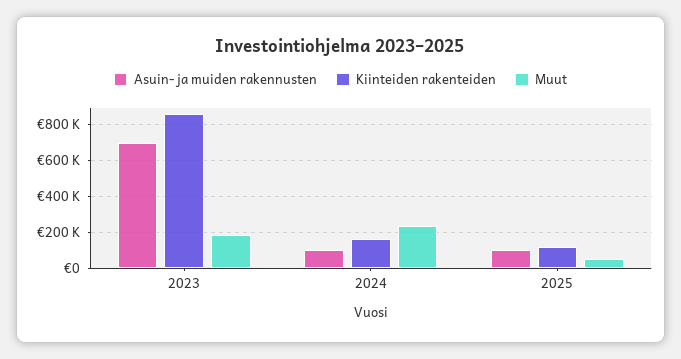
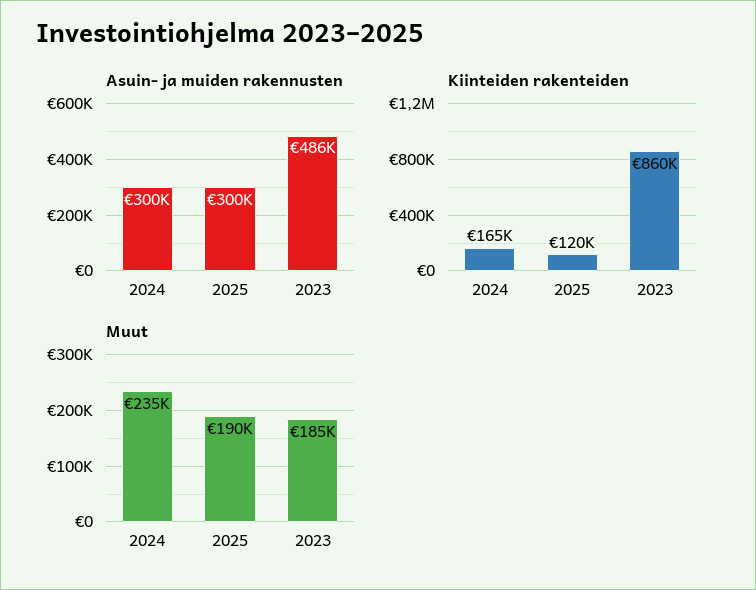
Asuin- ja muiden rakennusten, 2023: 700000 -> 486000
Asuin- ja muiden rakennusten, 2024: 100000 -> 300000
Asuin- ja muiden rakennusten, 2025: 100000 -> 300000
Muut, 2025: 50000 -> 190000

